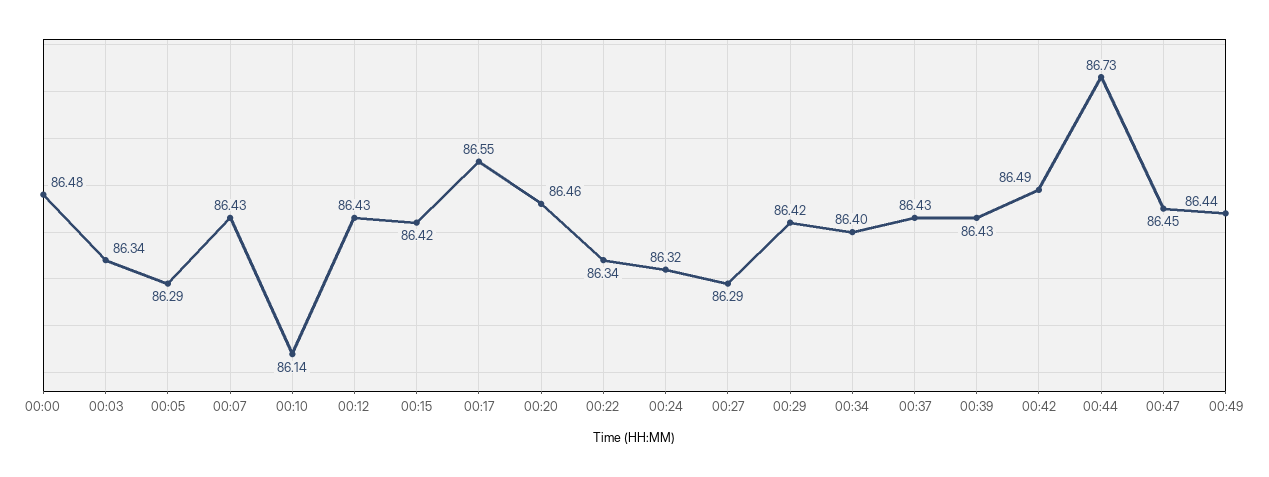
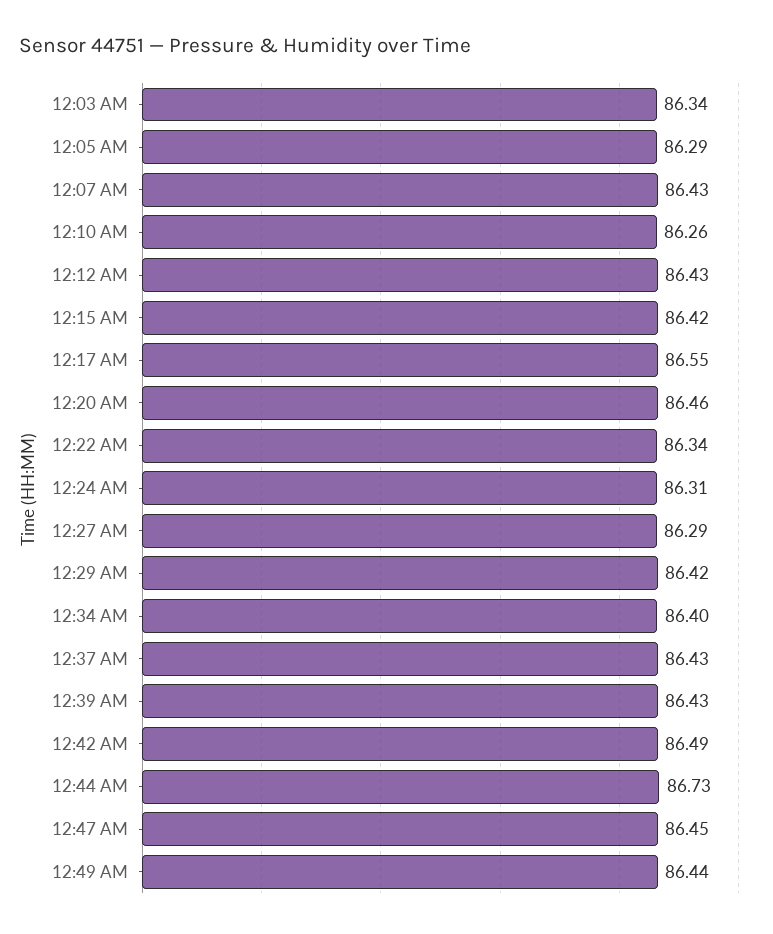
00:00: 86.48 -> none
00:10: 86.14 -> 86.26
00:24: 86.32 -> 86.31

